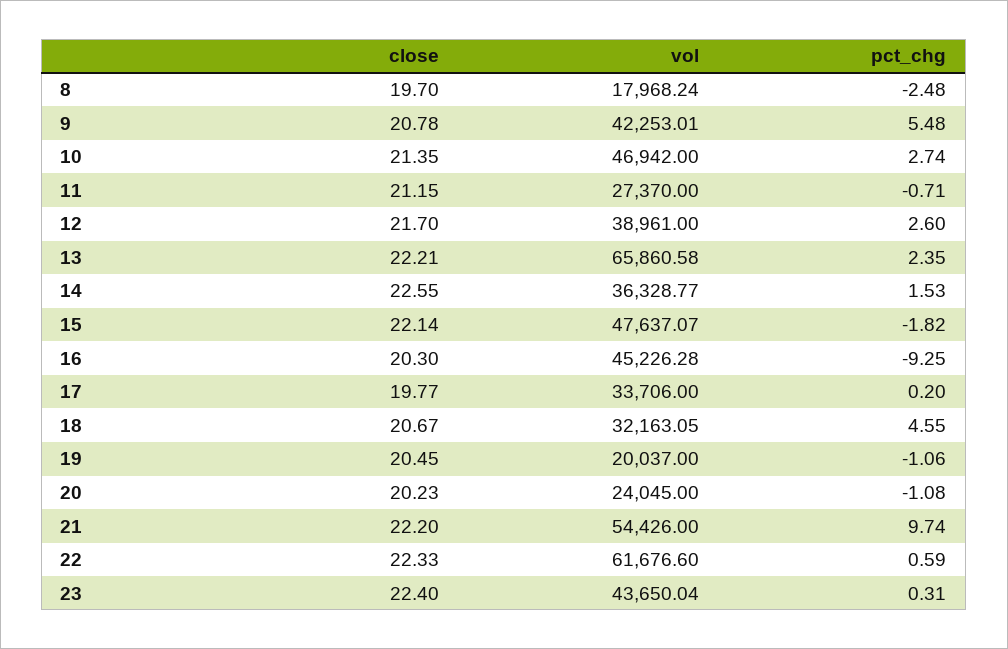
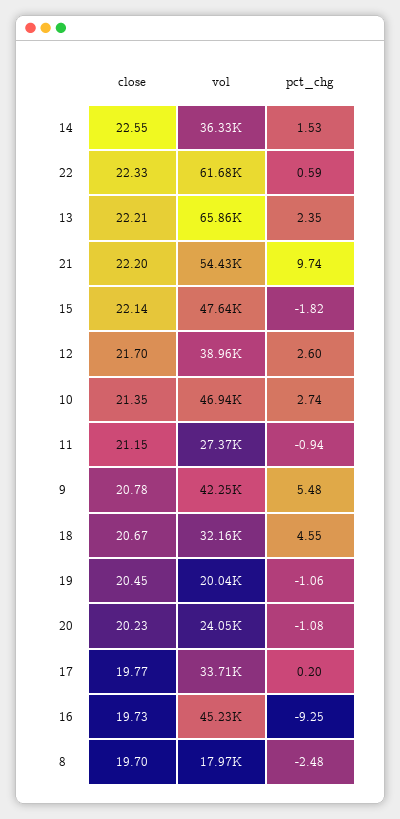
pct_chg, 11: -0.71 -> -0.94
close, 16: 20.3 -> 19.73
close, 23: 22.4 -> none
vol, 23: 43650.04 -> none
pct_chg, 23: 0.31 -> none

